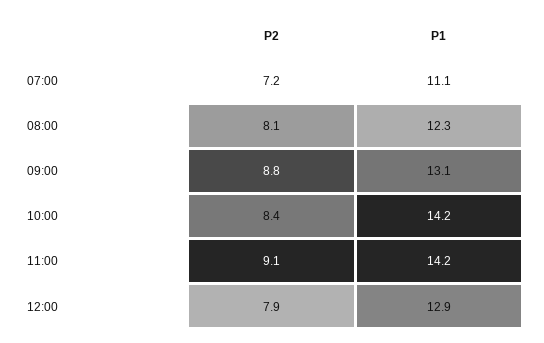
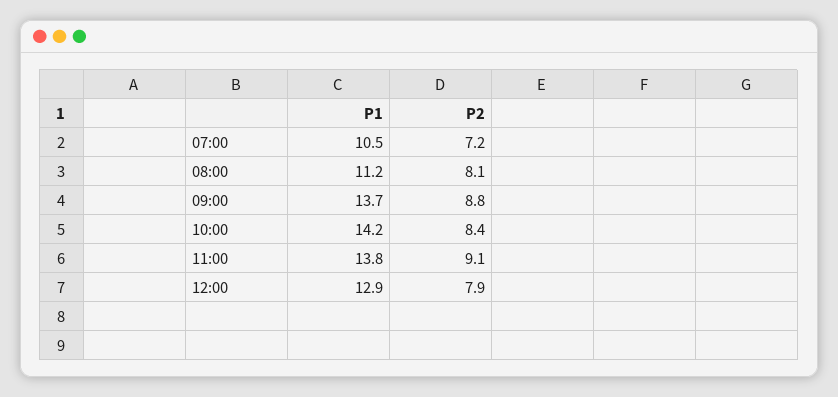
P1, 07:00: 11.1 -> 10.5
P1, 08:00: 12.3 -> 11.2
P1, 09:00: 13.1 -> 13.7
P1, 11:00: 14.2 -> 13.8

